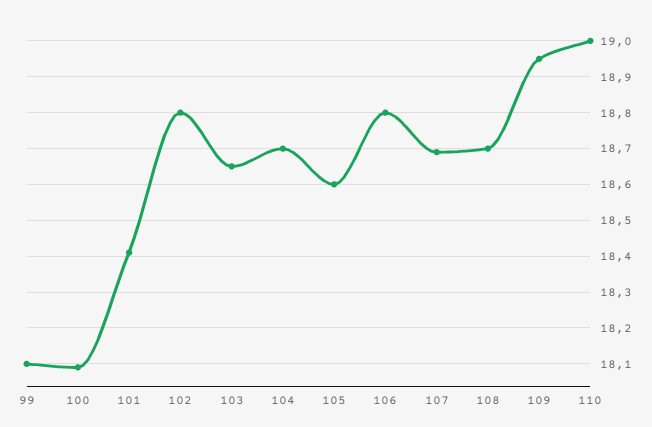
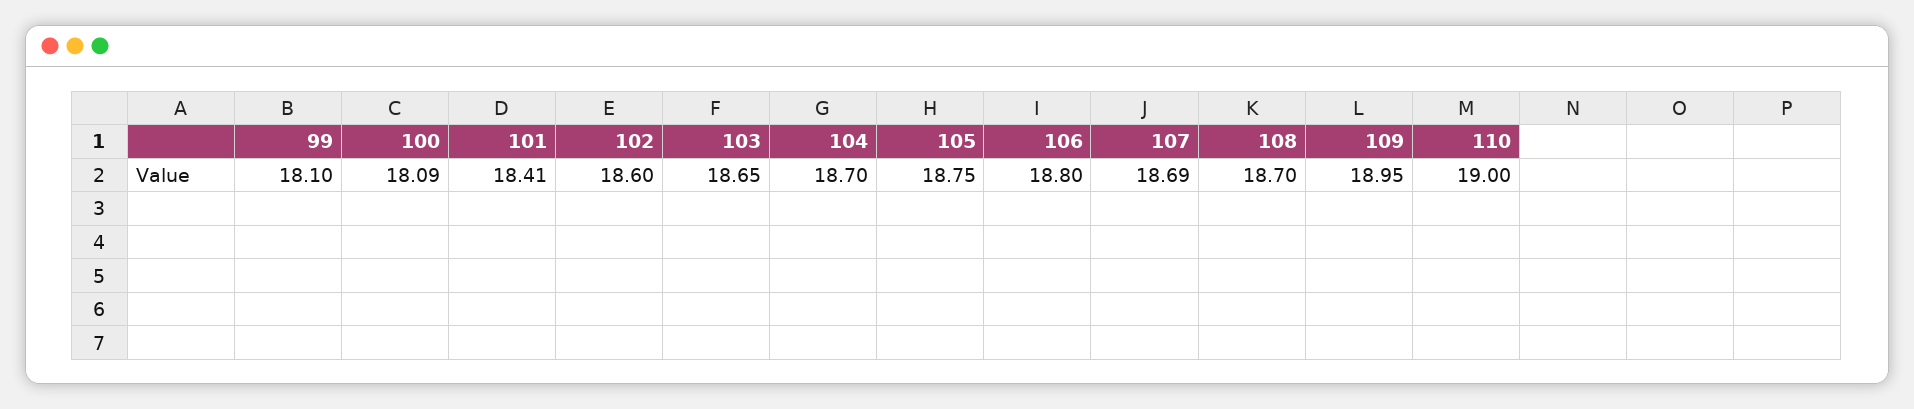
102: 18.8 -> 18.6
105: 18.6 -> 18.75

